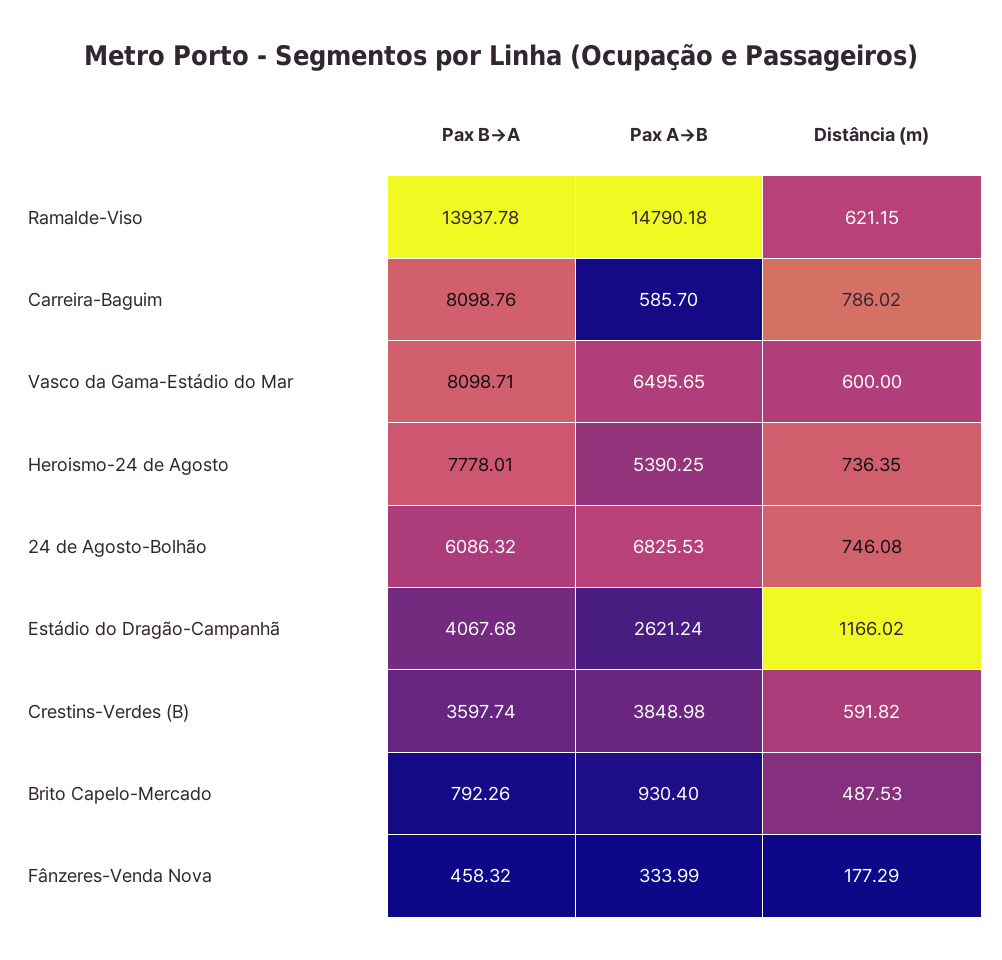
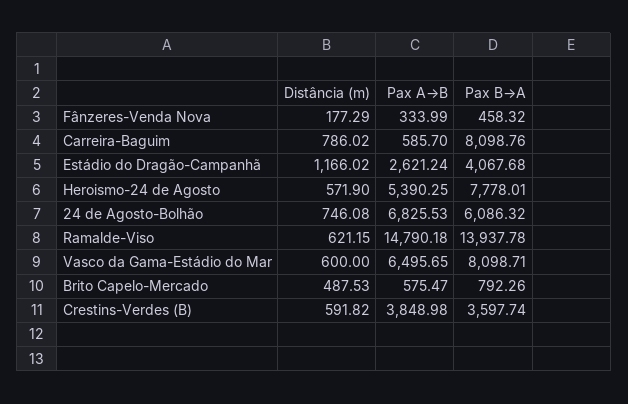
Distância (m), Heroismo-24 de Agosto: 736.35 -> 571.9
Pax A→B, Brito Capelo-Mercado: 930.4 -> 575.47

